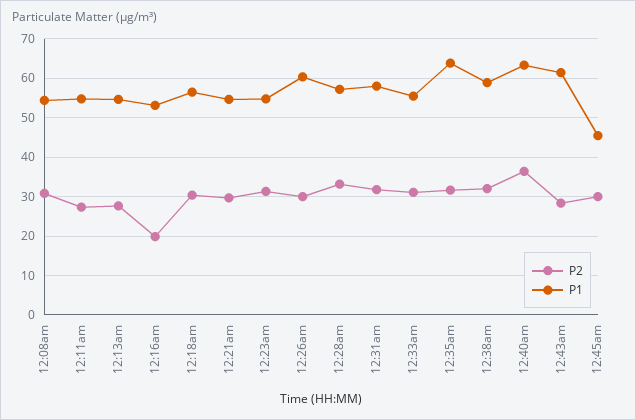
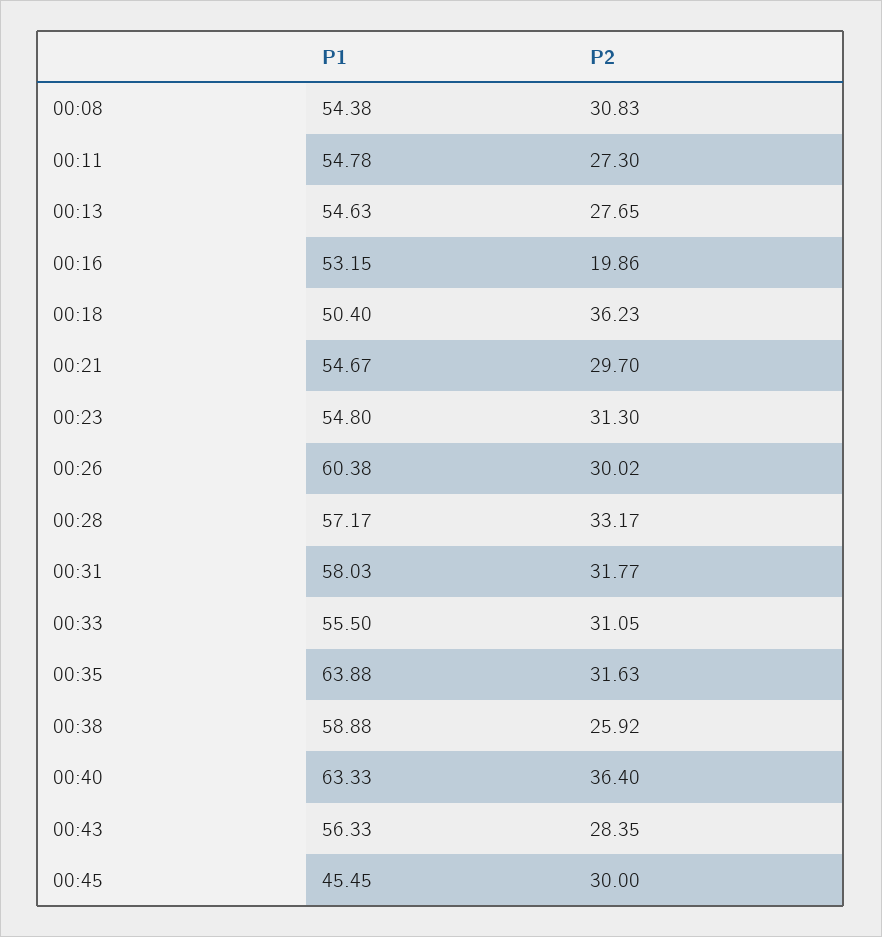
P2, 12:18am: 30 -> 36.23
P1, 12:18am: 56 -> 50.4
P2, 12:38am: 32 -> 25.92
P1, 12:43am: 62 -> 56.33

